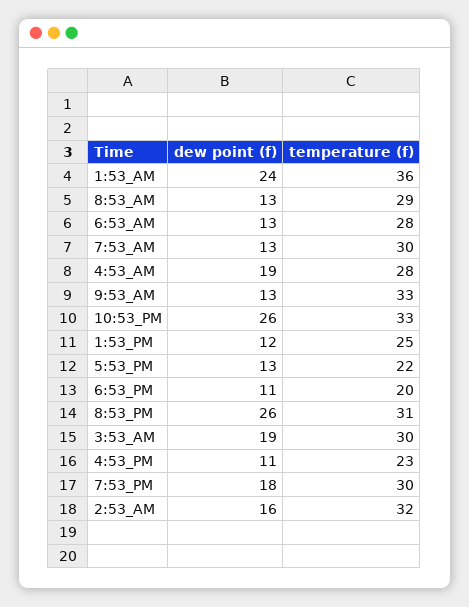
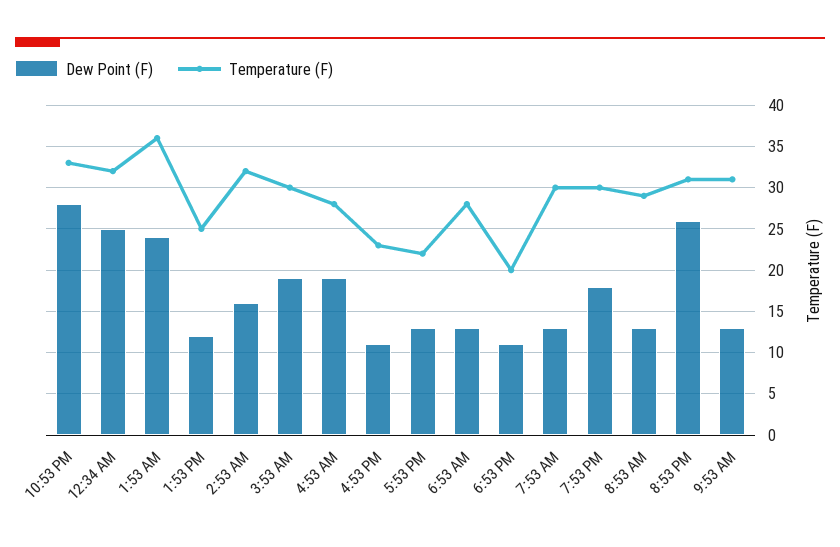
temperature (f), 9:53_AM: 33 -> 31
dew point (f), 10:53_PM: 26 -> 28
dew point (f), 12:34 AM: none -> 25
temperature (f), 12:34 AM: none -> 32

